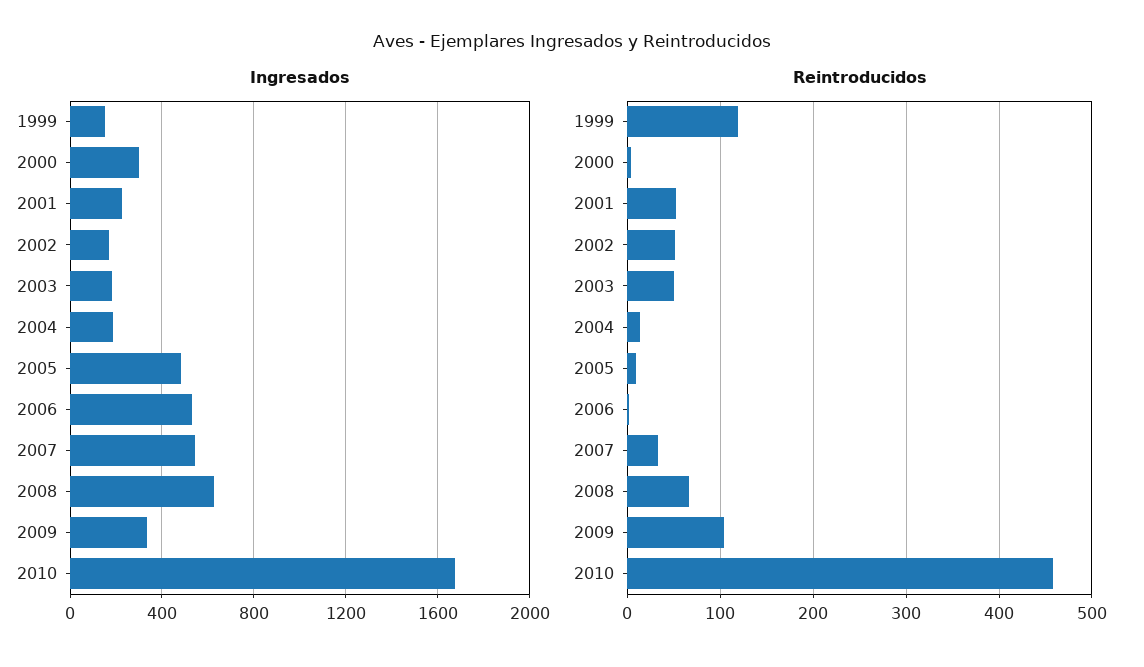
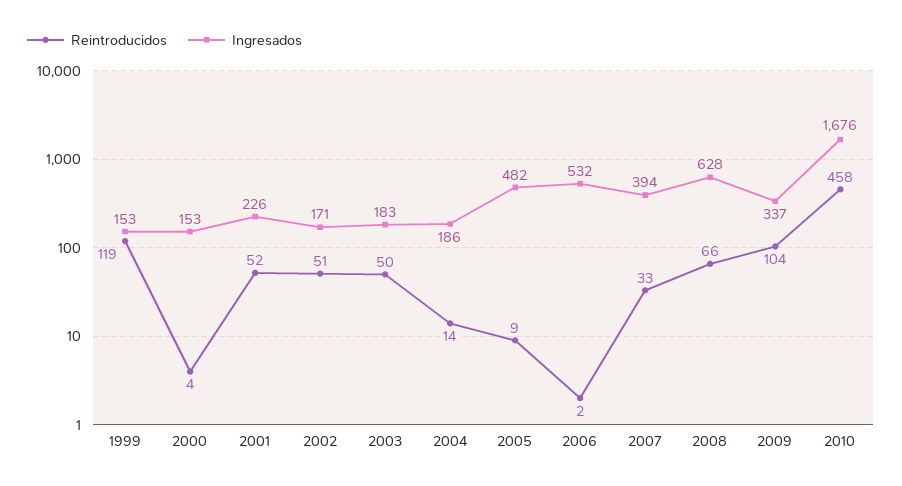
Ingresados, 2000: 300 -> 153
Ingresados, 2007: 550 -> 394

